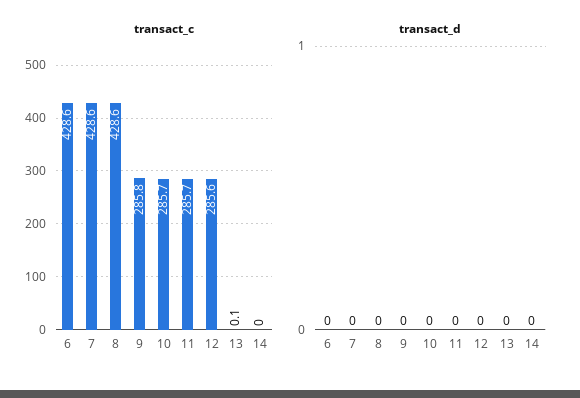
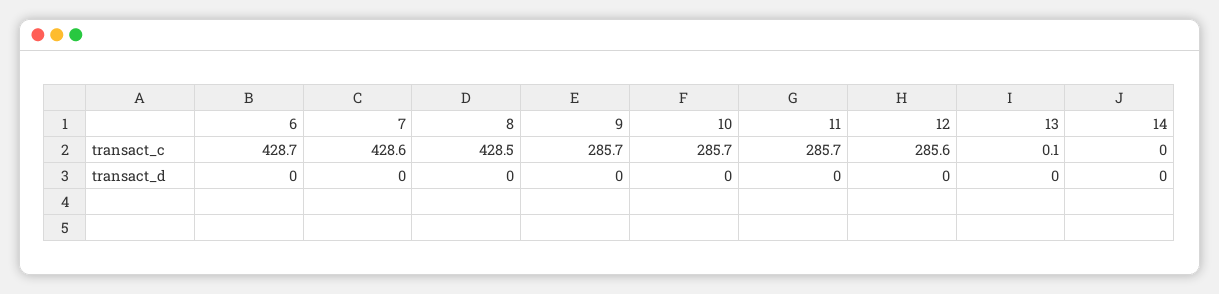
transact_c, 6: 428.6 -> 428.7
transact_c, 8: 428.6 -> 428.5
transact_c, 9: 285.8 -> 285.7

